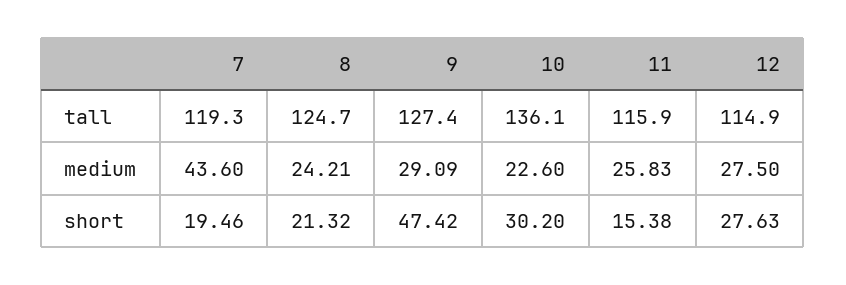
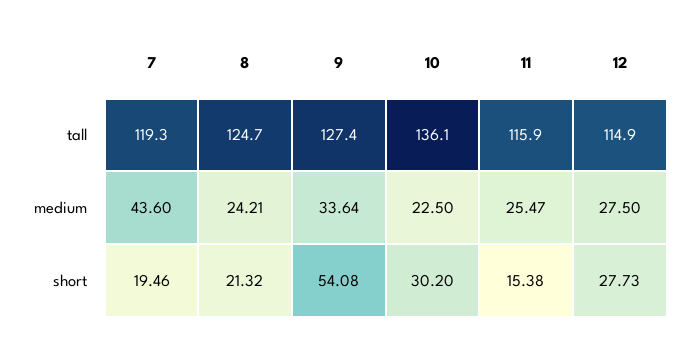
9, medium: 29.09 -> 33.64
10, medium: 22.6 -> 22.5
11, medium: 25.83 -> 25.47
9, short: 47.42 -> 54.08
12, short: 27.63 -> 27.73

